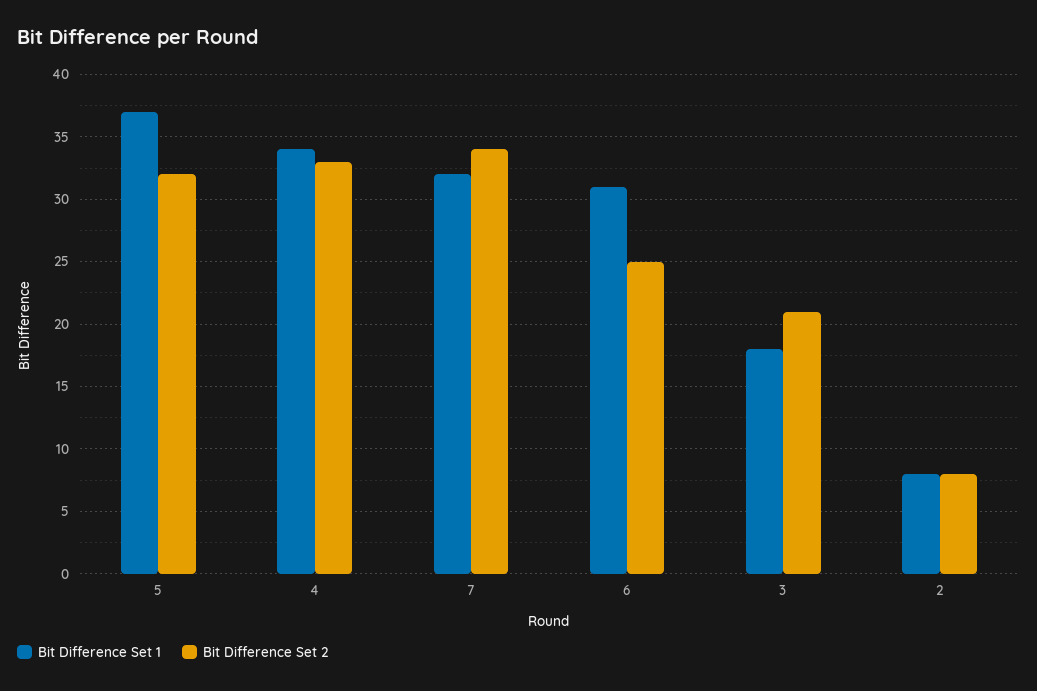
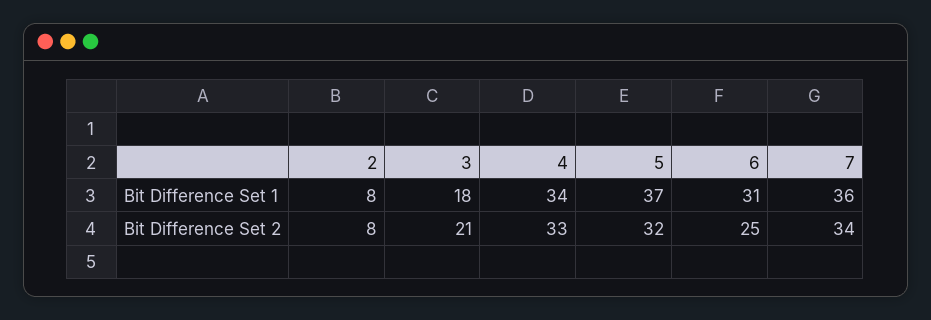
Bit Difference Set 1, 7: 32 -> 36

